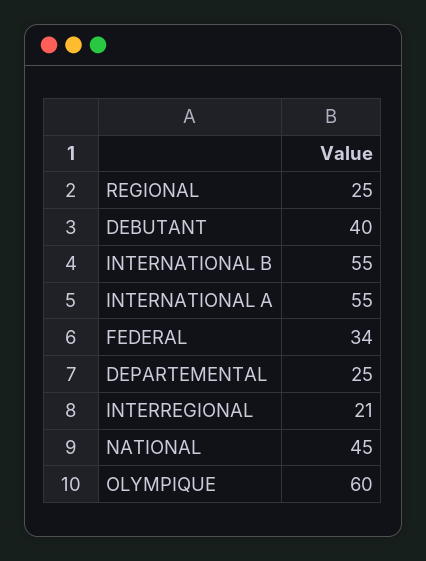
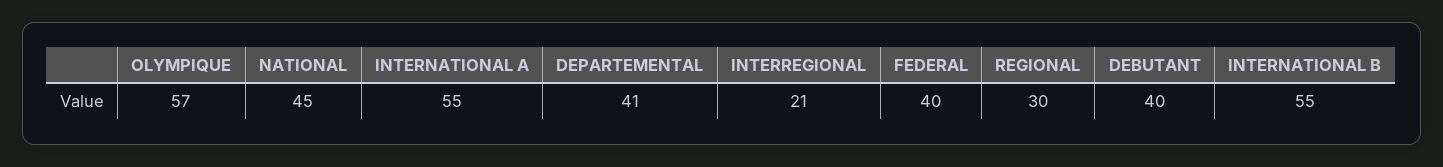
REGIONAL: 25 -> 30
FEDERAL: 34 -> 40
DEPARTEMENTAL: 25 -> 41
OLYMPIQUE: 60 -> 57

